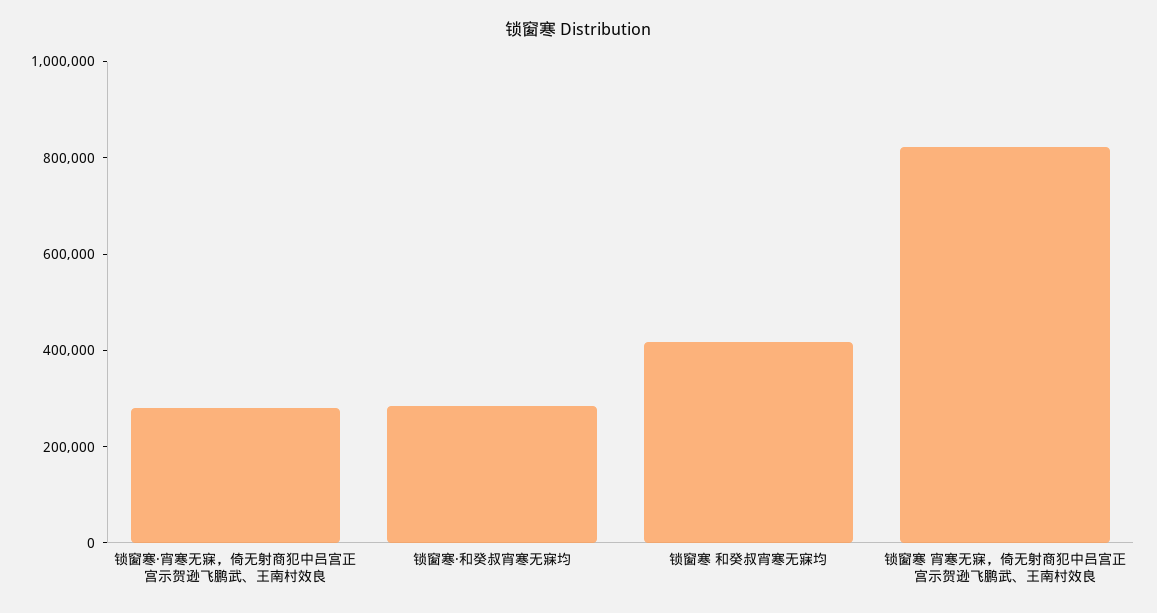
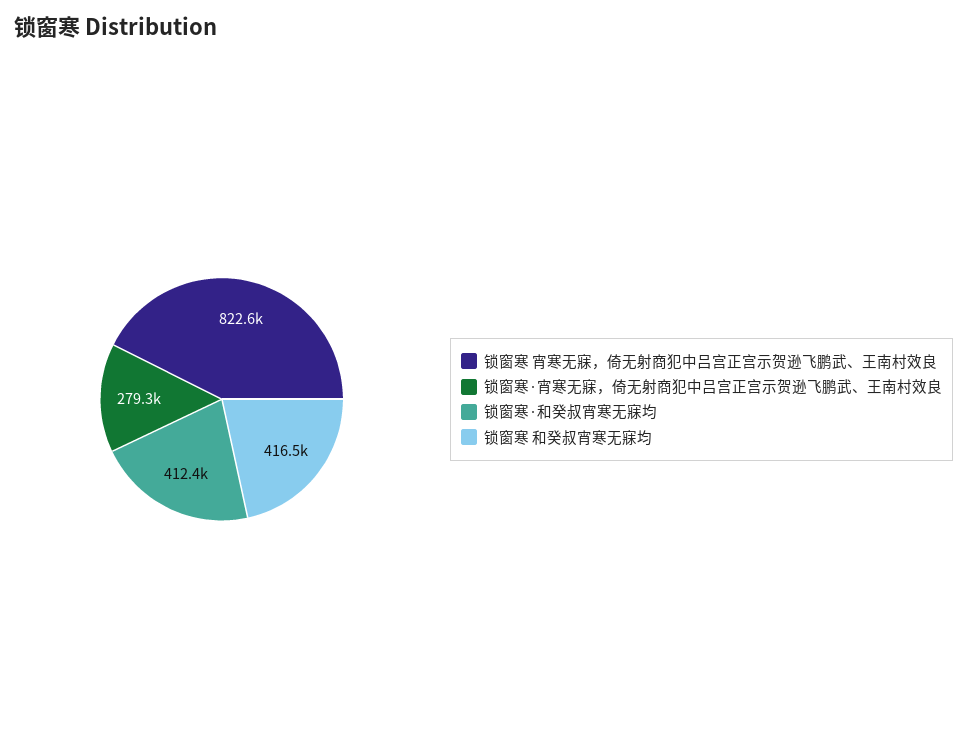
锁窗寒·和癸叔宵寒无寐均: 300000 -> 412400

